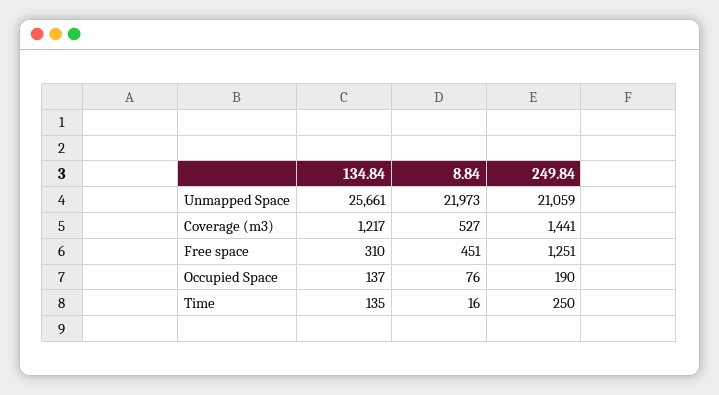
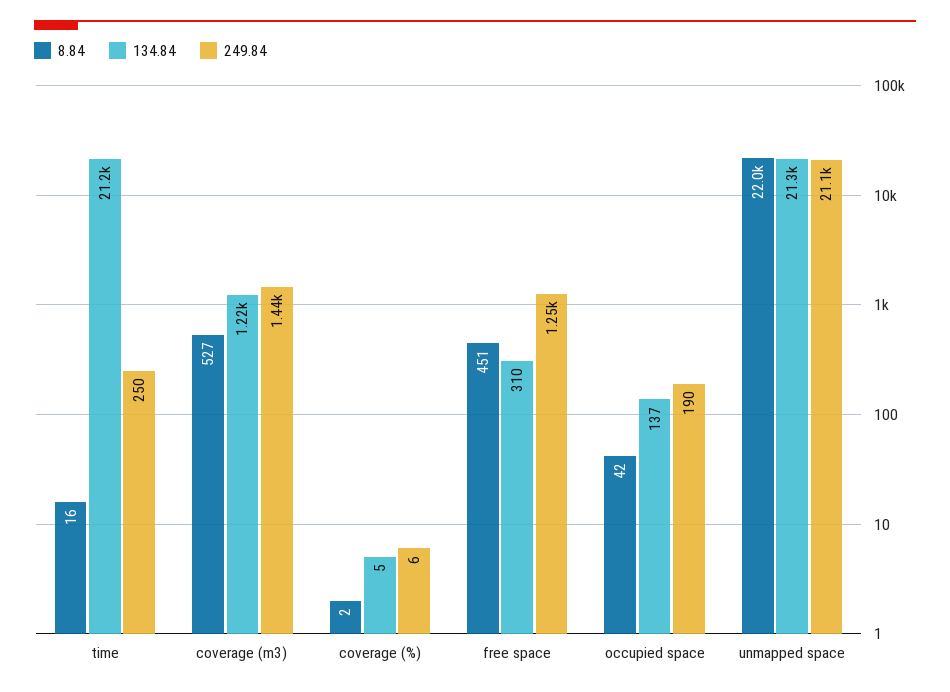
134.84, Unmapped Space: 25661 -> 21300
8.84, Occupied Space: 76 -> 42
134.84, Time: 135 -> 21200
8.84, coverage (%): none -> 2
134.84, coverage (%): none -> 5
249.84, coverage (%): none -> 6

